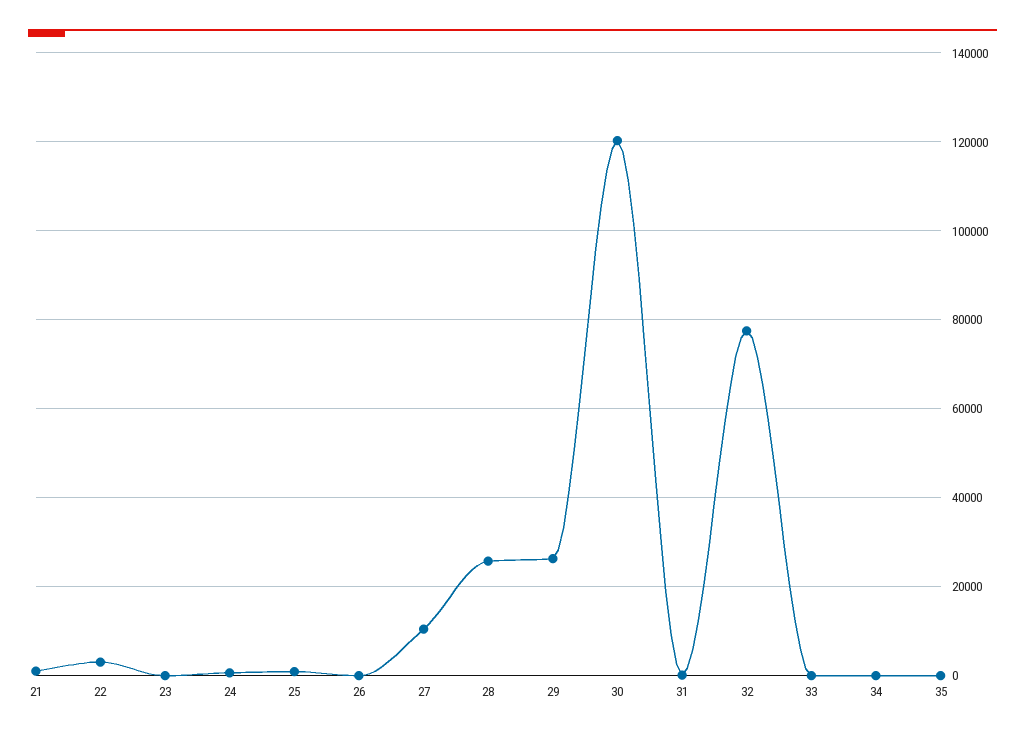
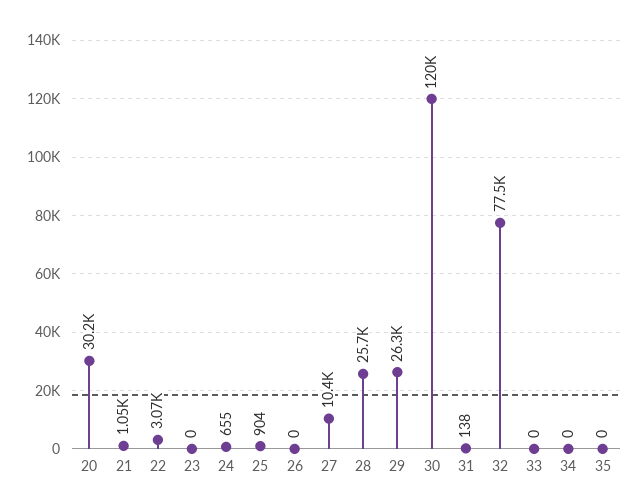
20: none -> 30200

